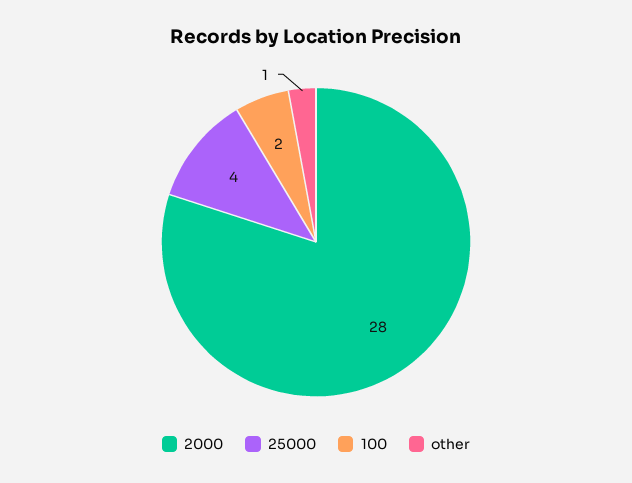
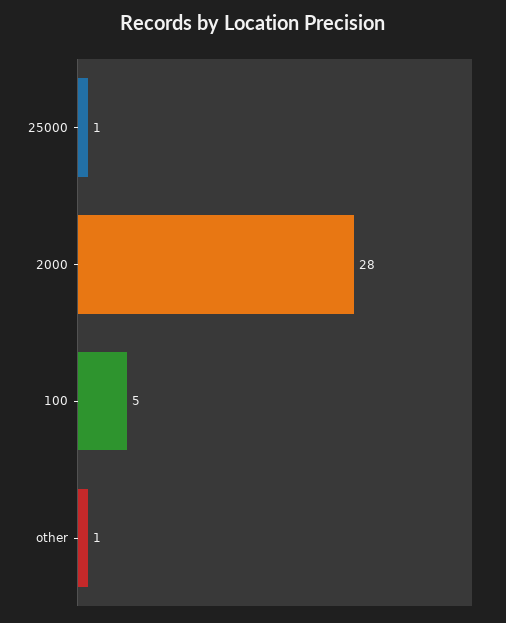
25000: 4 -> 1
100: 2 -> 5

